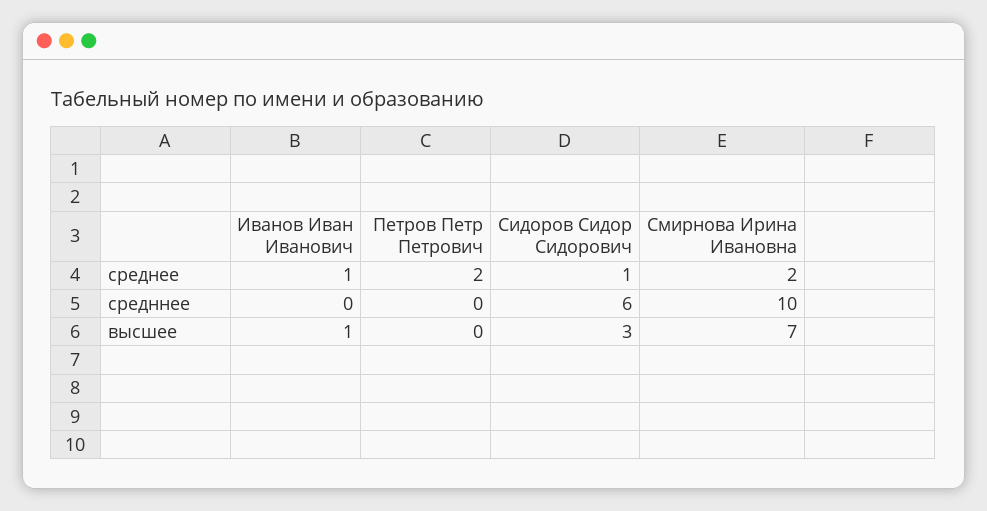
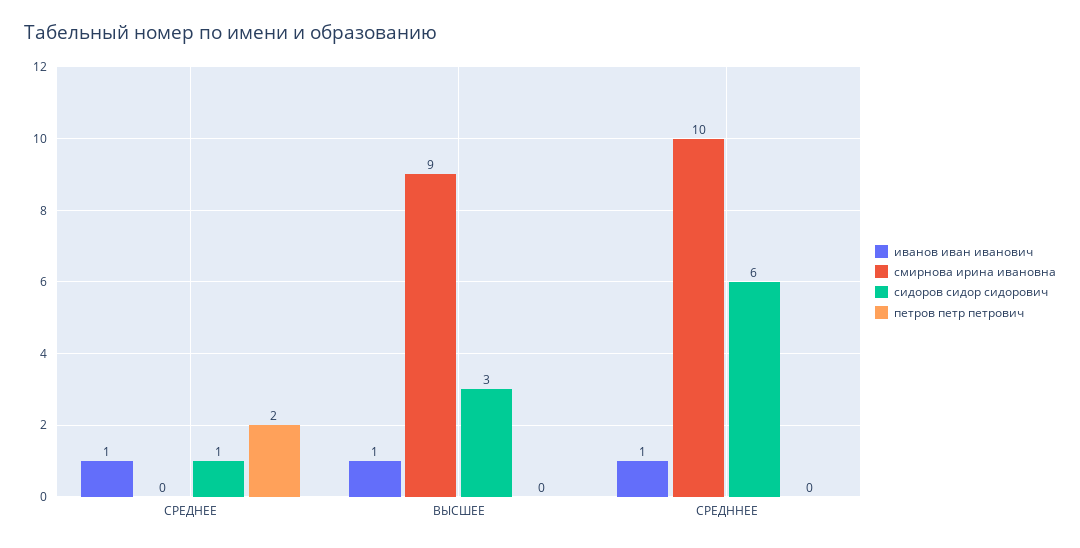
Смирнова Ирина Ивановна, среднее: 2 -> 0
Иванов Иван Иванович, средннее: 0 -> 1
Смирнова Ирина Ивановна, высшее: 7 -> 9

